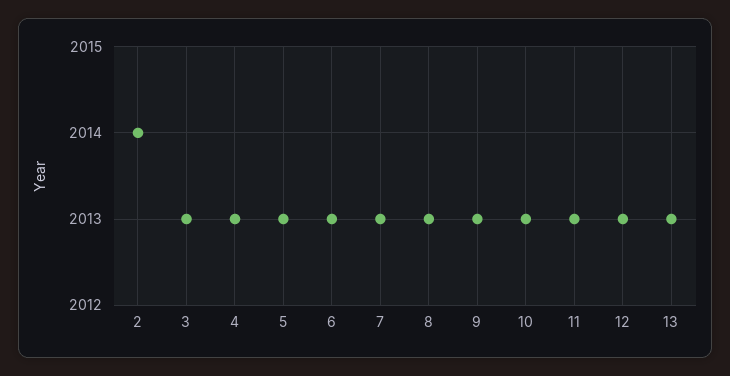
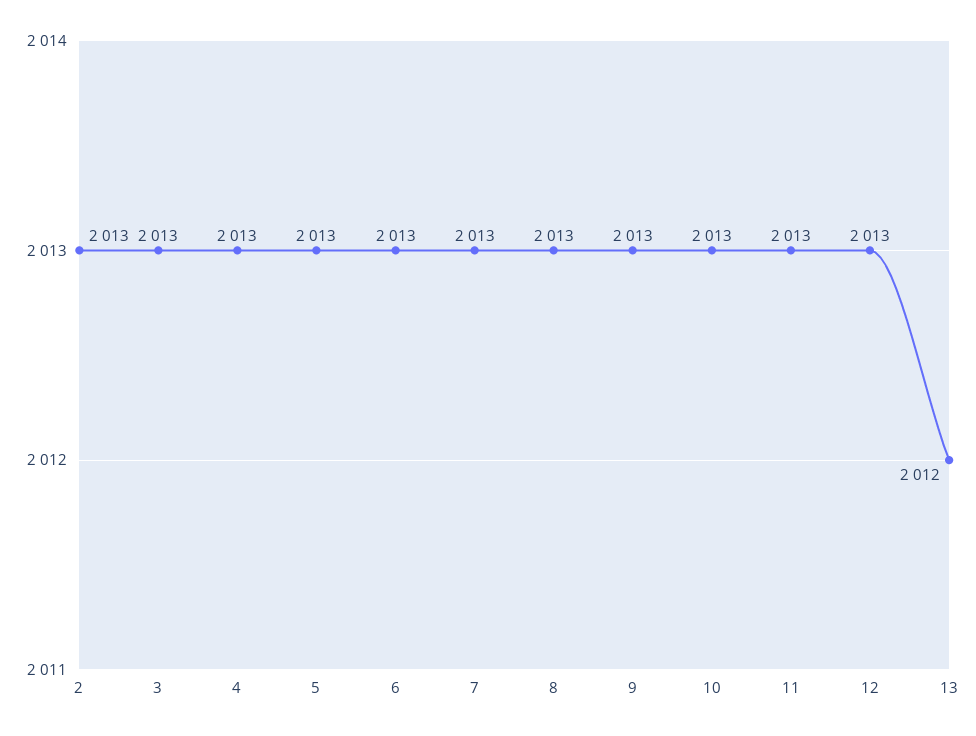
2: 2014 -> 2013
13: 2013 -> 2012

